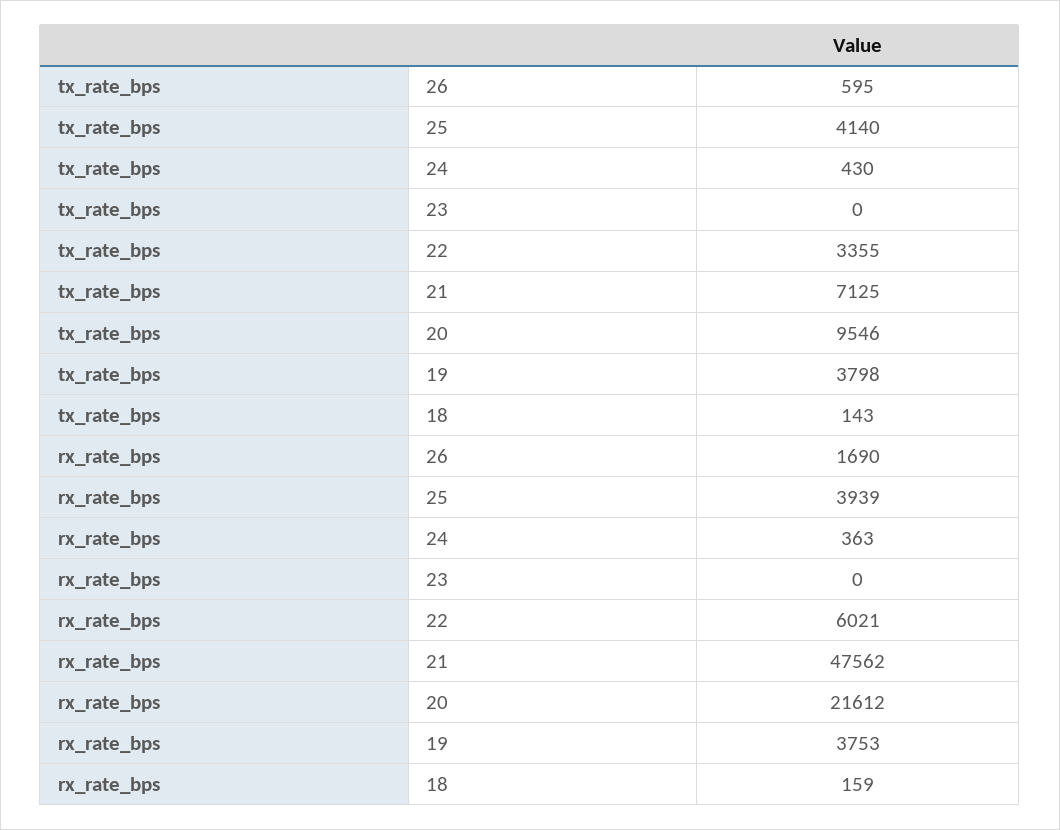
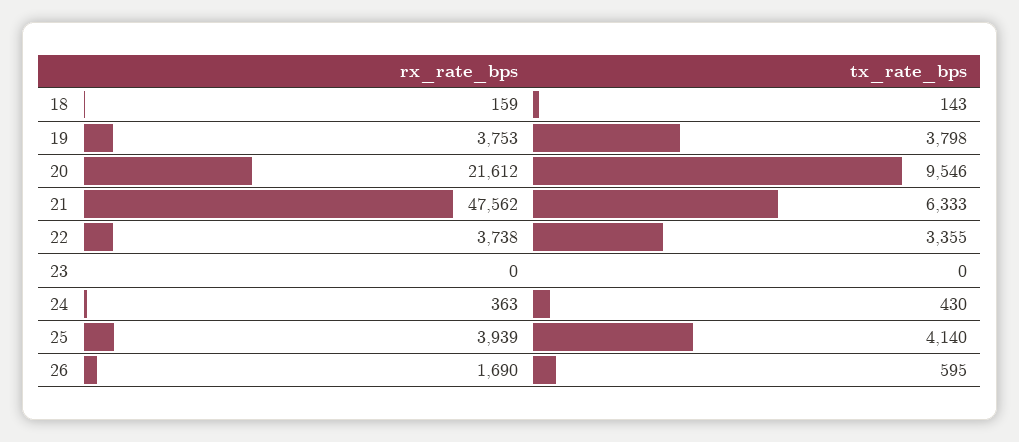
tx_rate_bps, 21: 7125 -> 6333
rx_rate_bps, 22: 6021 -> 3738

